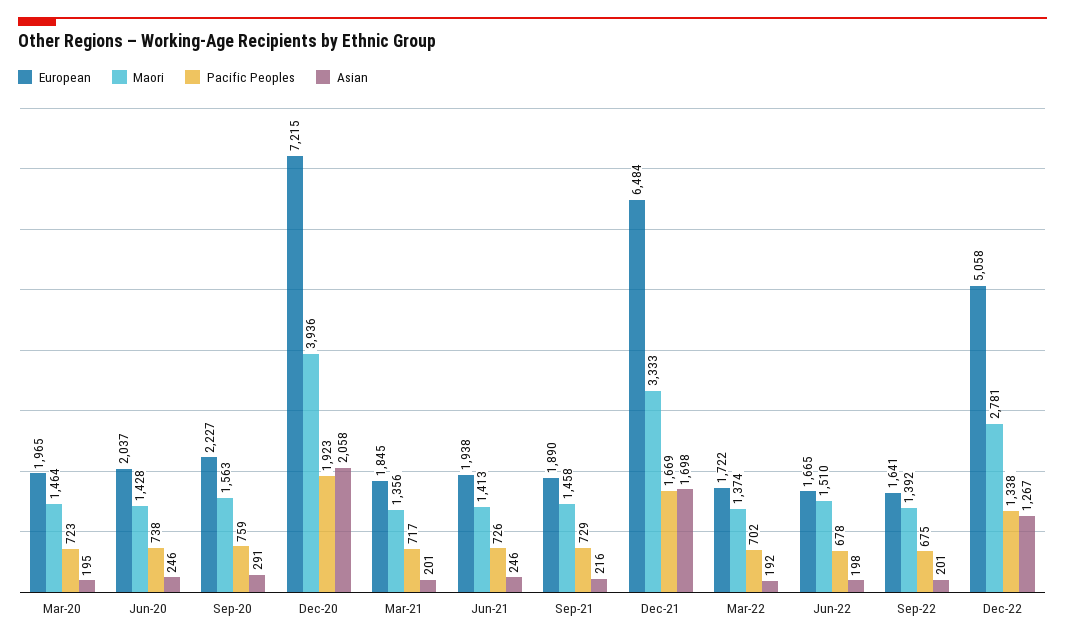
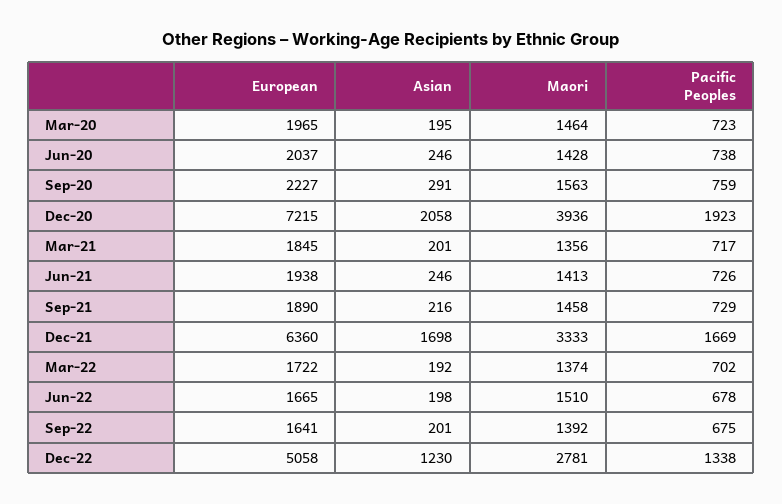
European, Dec-21: 6484 -> 6360
Asian, Dec-22: 1267 -> 1230

